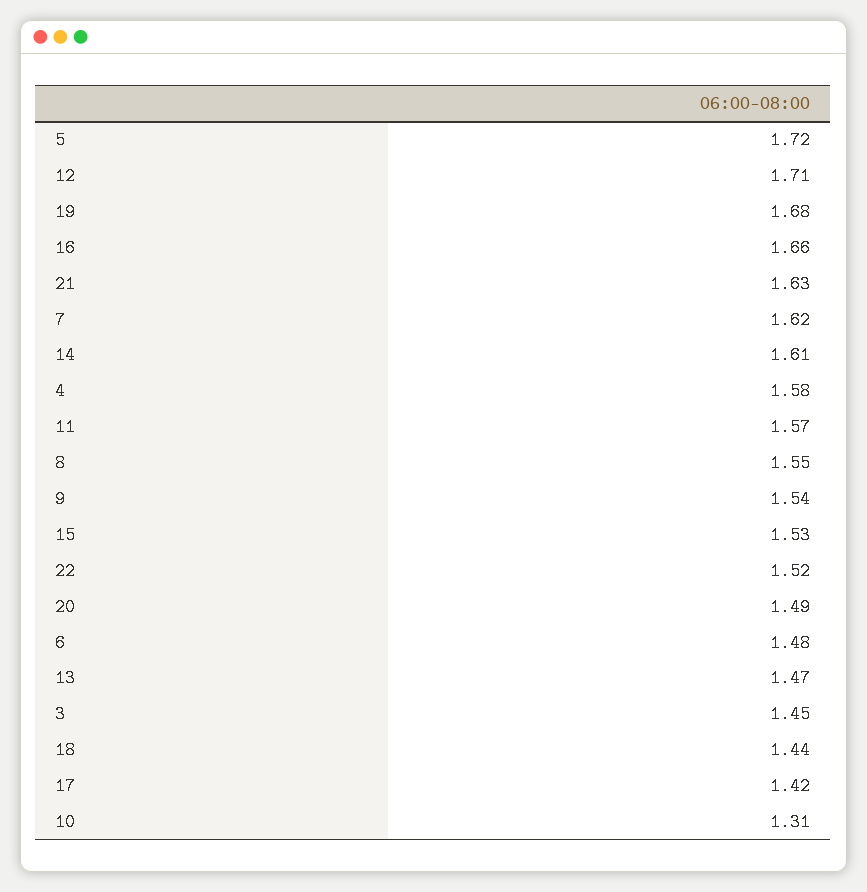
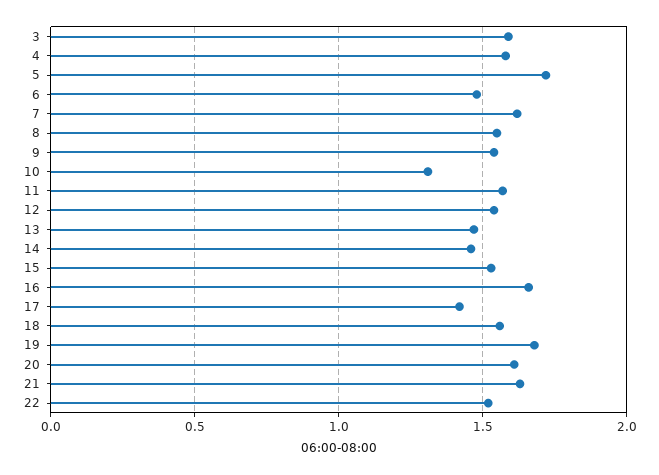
12: 1.71 -> 1.55
14: 1.61 -> 1.45
20: 1.49 -> 1.6
3: 1.45 -> 1.6
18: 1.44 -> 1.55

